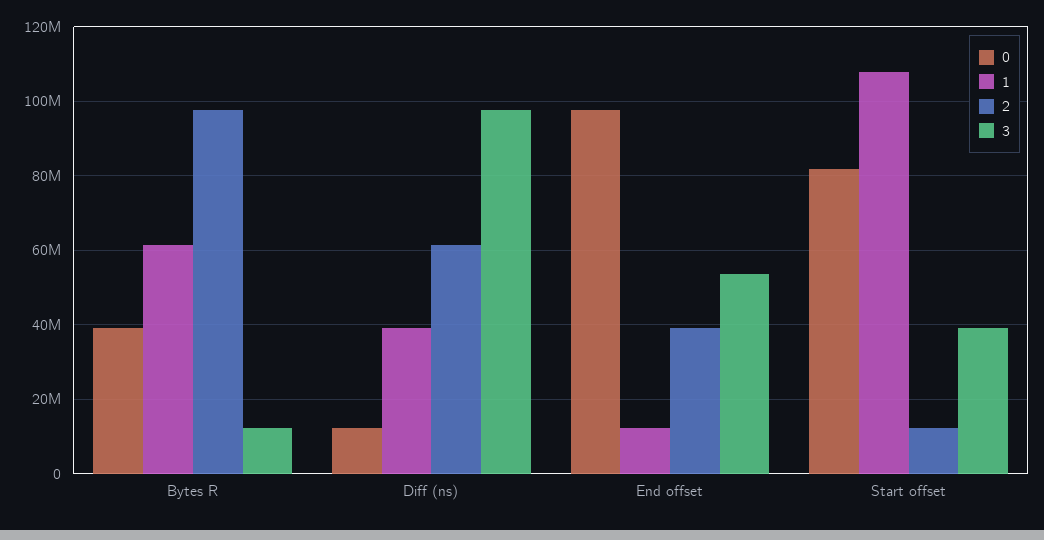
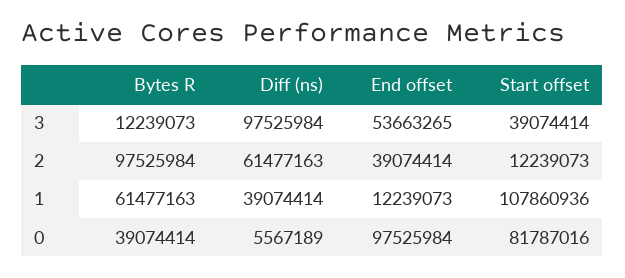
0, Diff (ns): 12000000 -> 5567189

